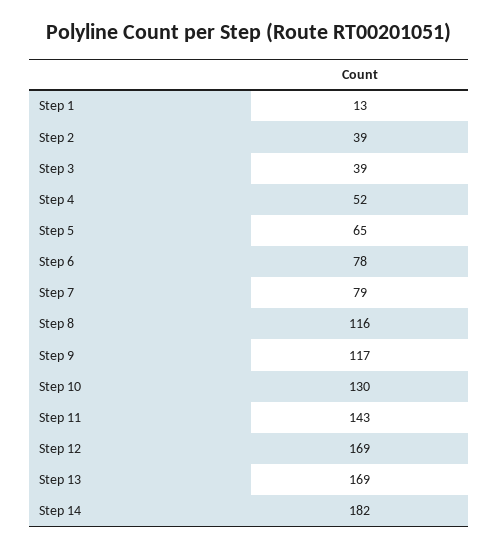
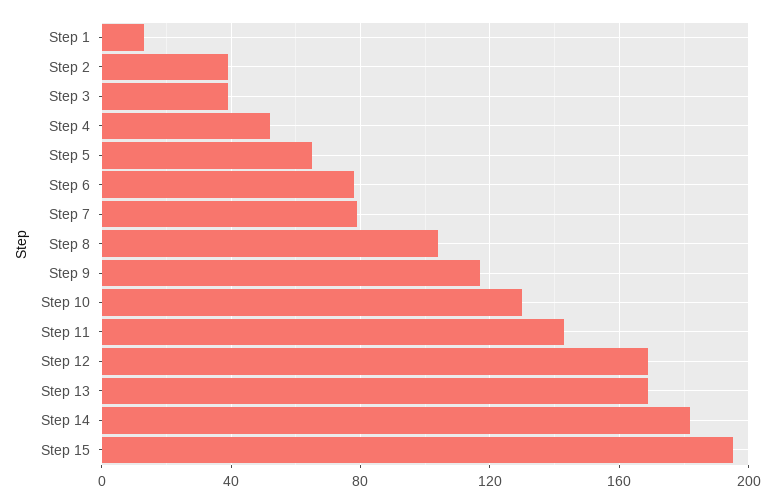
Step 8: 116 -> 105
Step 15: none -> 195

